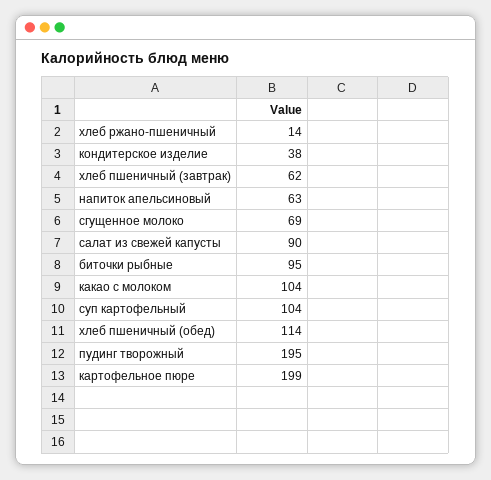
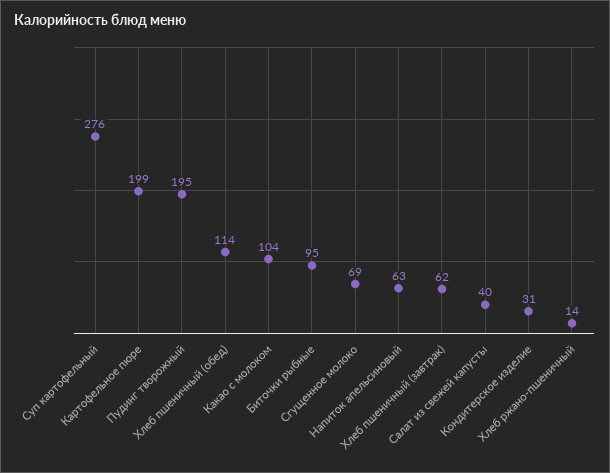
кондитерское изделие: 38 -> 31
салат из свежей капусты: 90 -> 40
суп картофельный: 104 -> 276

